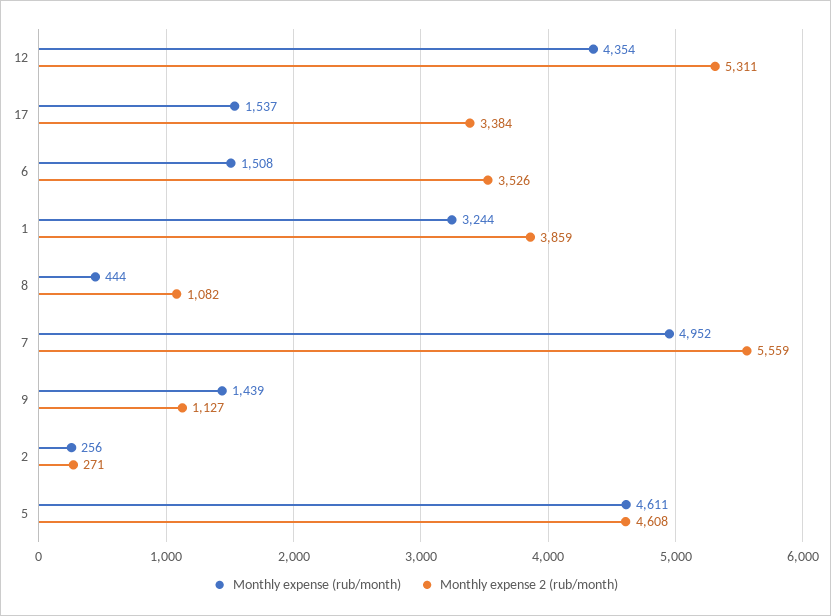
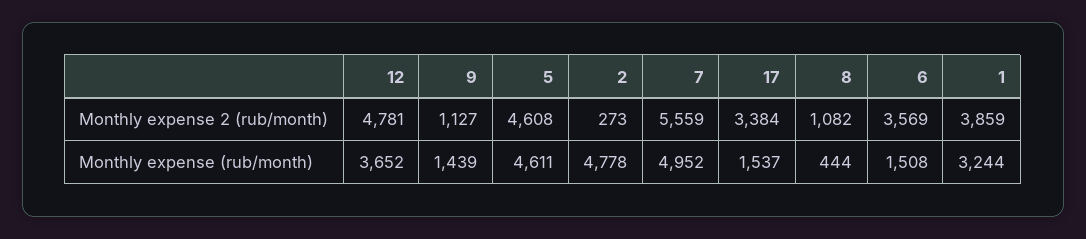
Monthly expense (rub/month), 12: 4354 -> 3652
Monthly expense 2 (rub/month), 12: 5311 -> 4781
Monthly expense 2 (rub/month), 6: 3526 -> 3569
Monthly expense (rub/month), 2: 256 -> 4778
Monthly expense 2 (rub/month), 2: 271 -> 273

